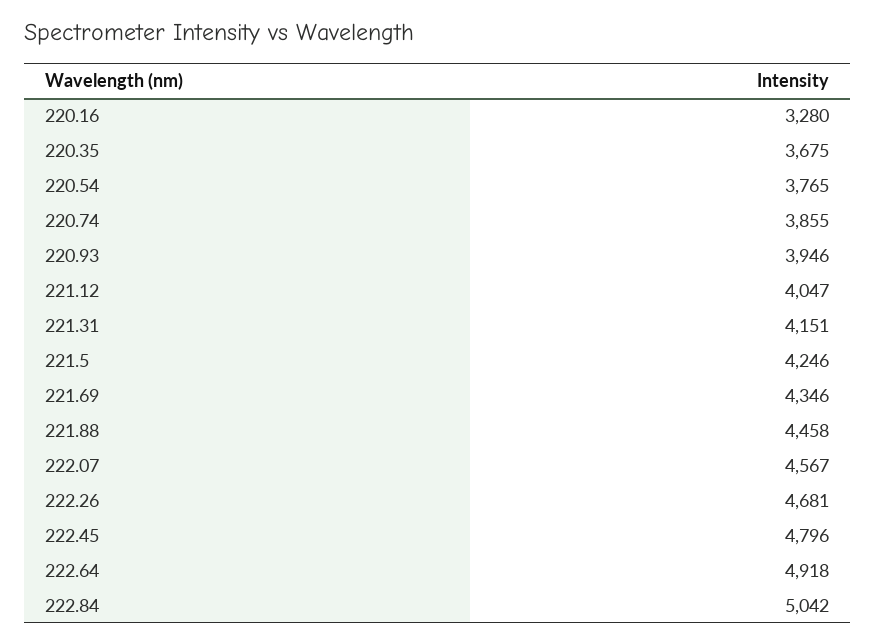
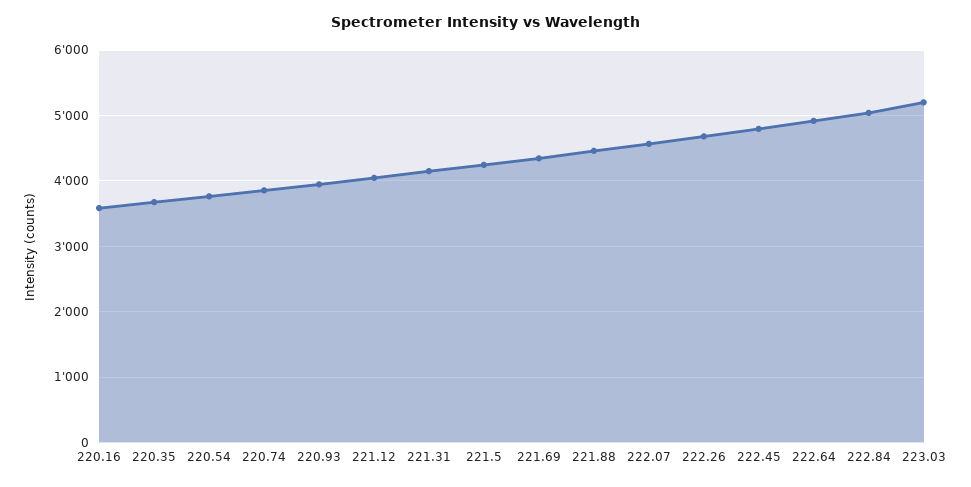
220.16: 3280 -> 3600
223.03: none -> 5200

